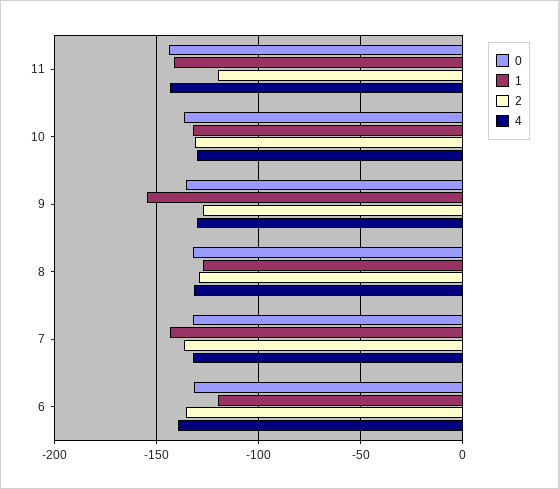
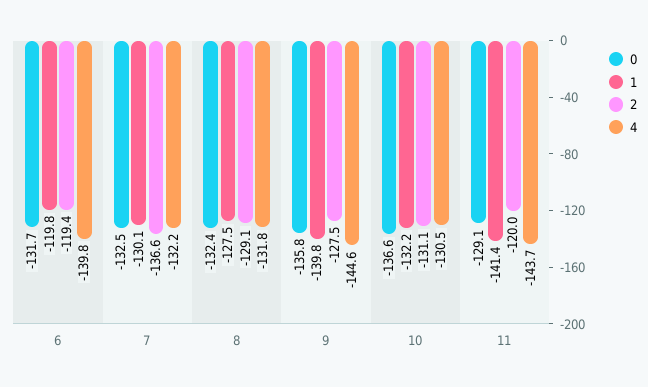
0, 11: -145 -> -129.1
1, 9: -155 -> -139.8
4, 9: -130 -> -144.6
1, 7: -145 -> -130.1
2, 6: -135 -> -119.4

